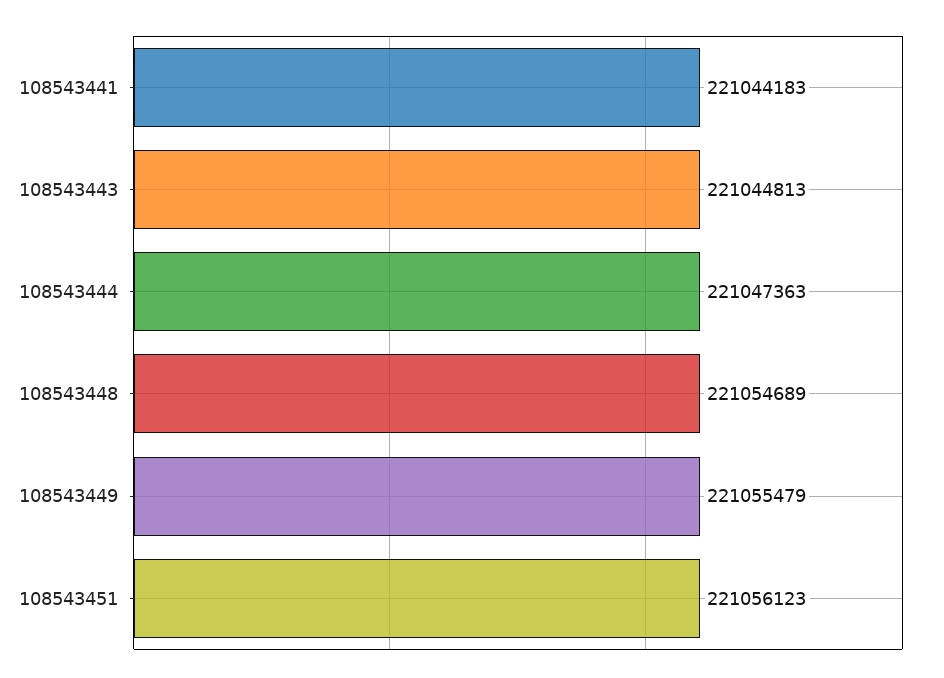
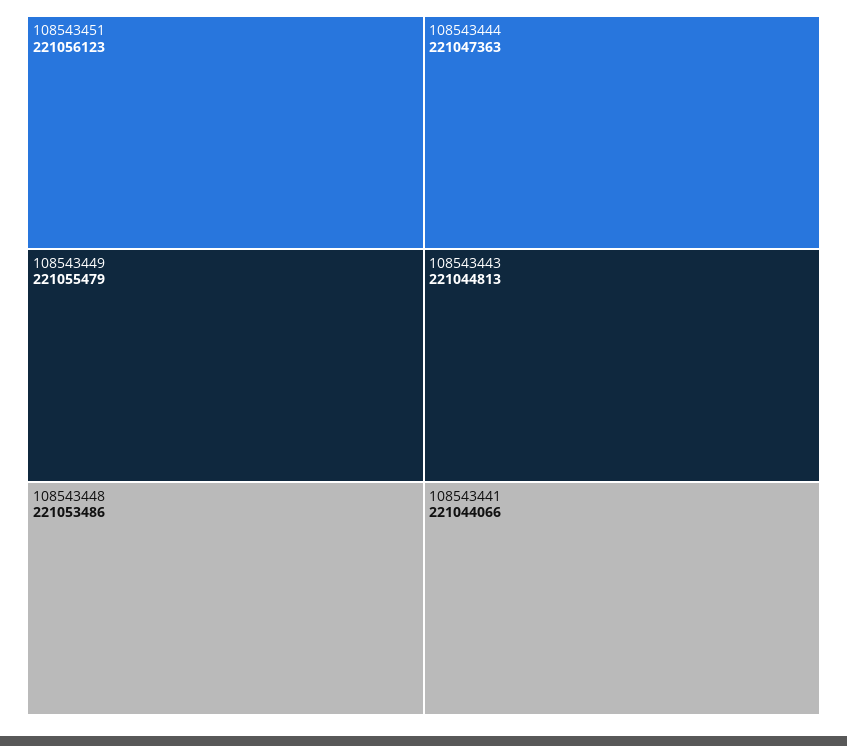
108543441: 221044183 -> 221044066
108543448: 221054689 -> 221053486

